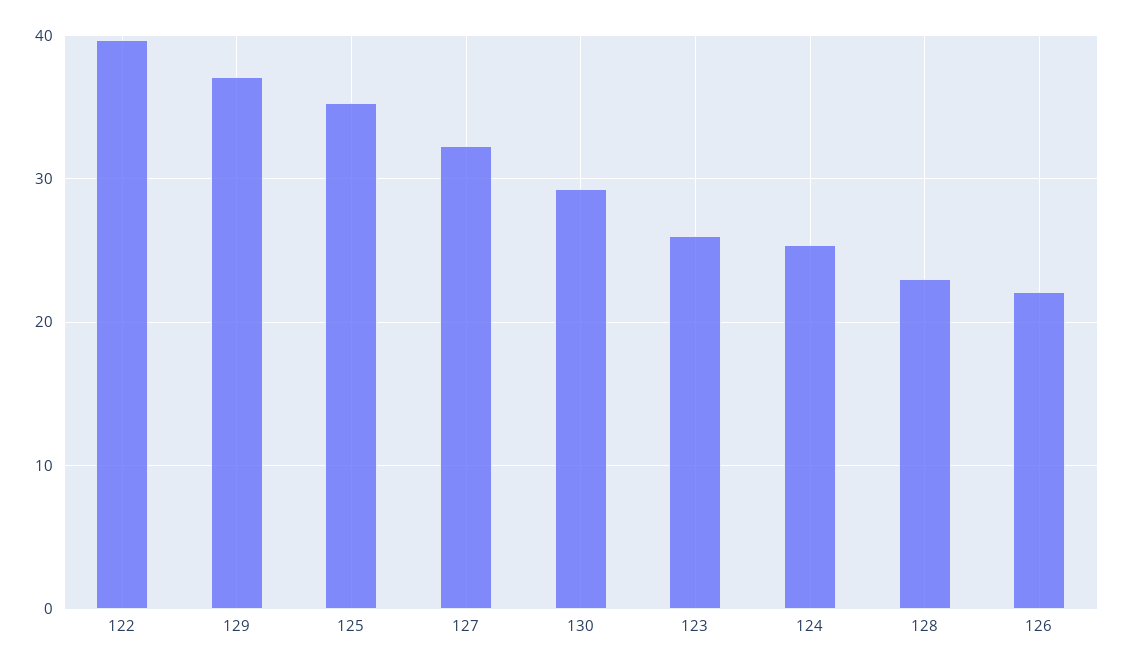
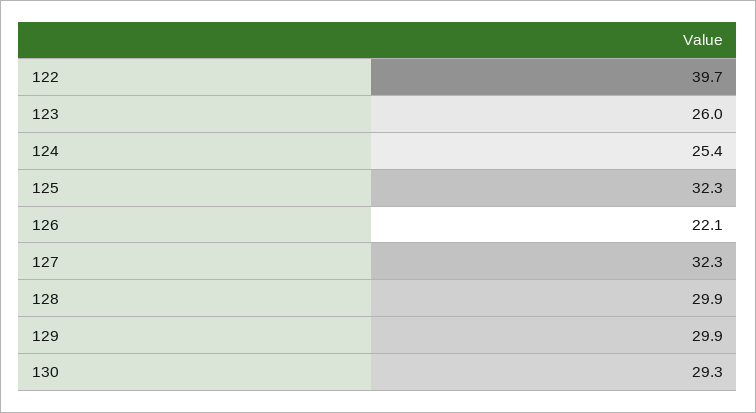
129: 37 -> 29.9
125: 35 -> 32.3
128: 23 -> 29.9

